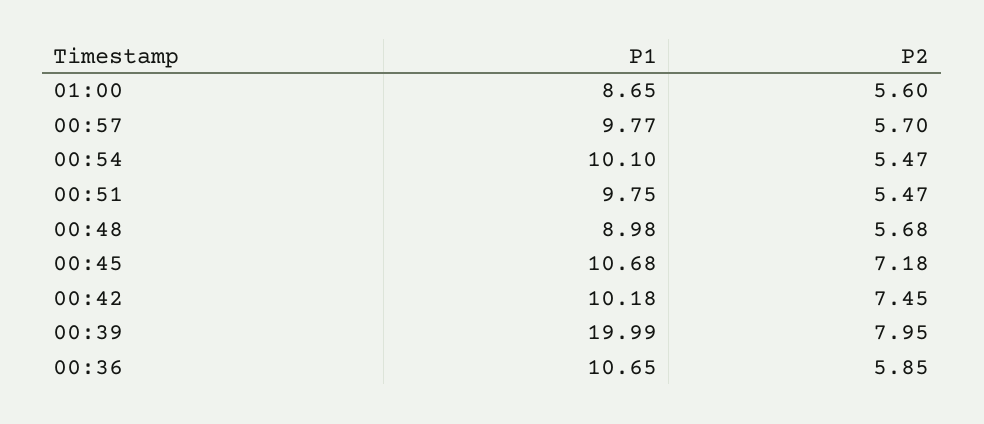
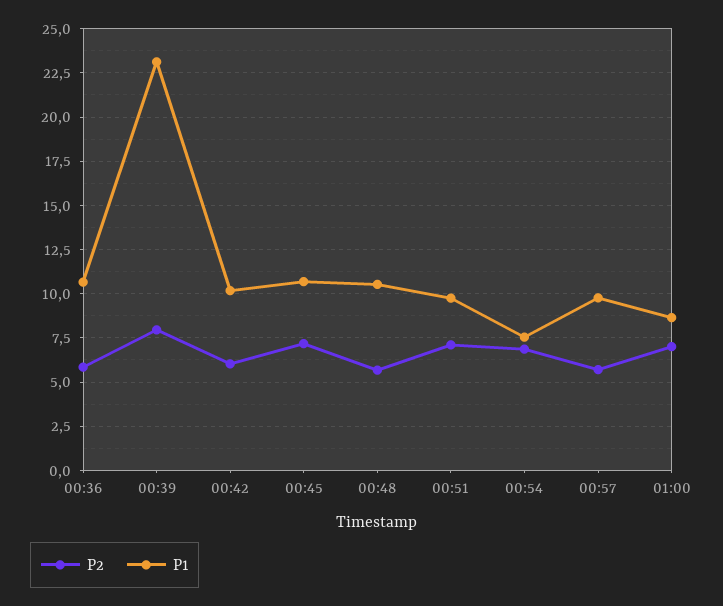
P2, 01:00: 5.6 -> 7
P1, 00:54: 10.1 -> 7.5
P2, 00:54: 5.47 -> 7
P2, 00:51: 5.47 -> 7
P1, 00:48: 8.98 -> 10.5
P2, 00:42: 7.45 -> 6
P1, 00:39: 19.99 -> 23

